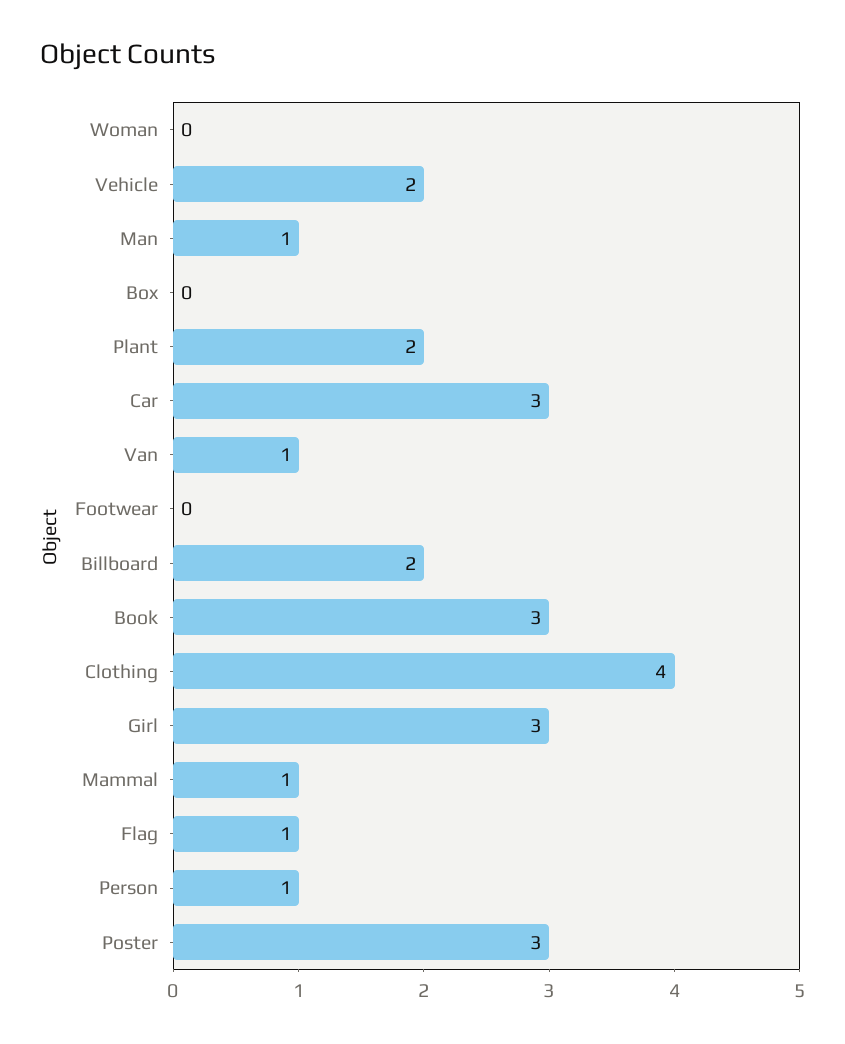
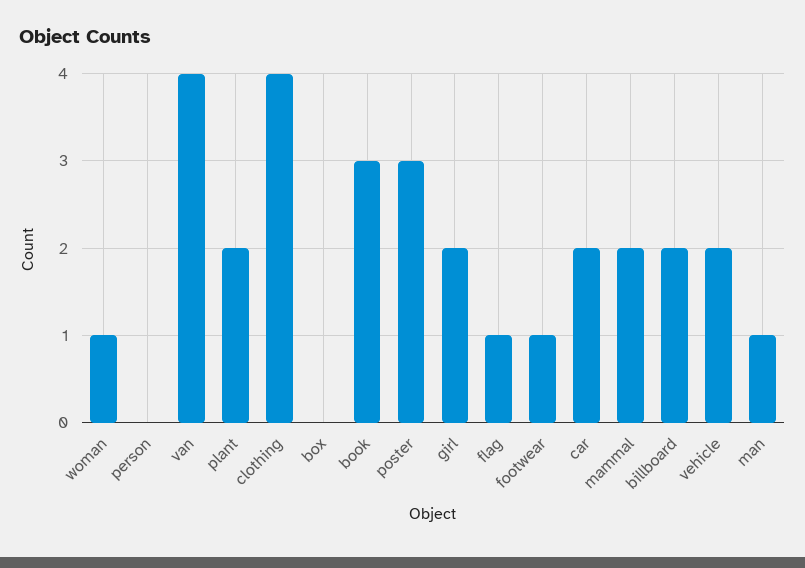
Woman: 0 -> 1
Car: 3 -> 2
Van: 1 -> 4
Footwear: 0 -> 1
Girl: 3 -> 2
Mammal: 1 -> 2
Person: 1 -> 0

